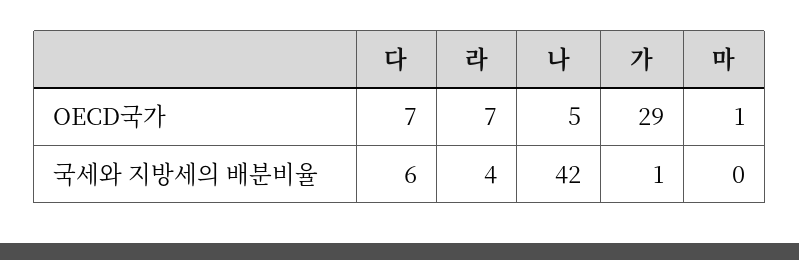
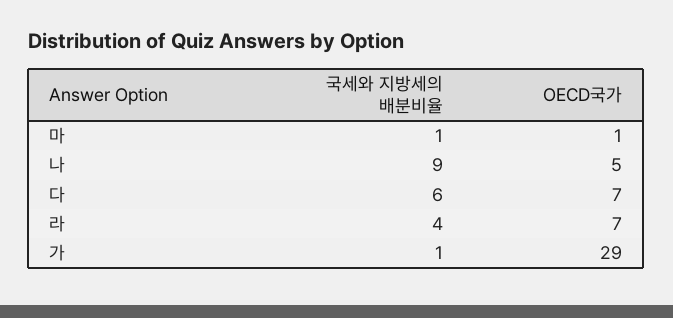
나, 국세와 지방세의 배분비율: 42 -> 9
마, 국세와 지방세의 배분비율: 0 -> 1

